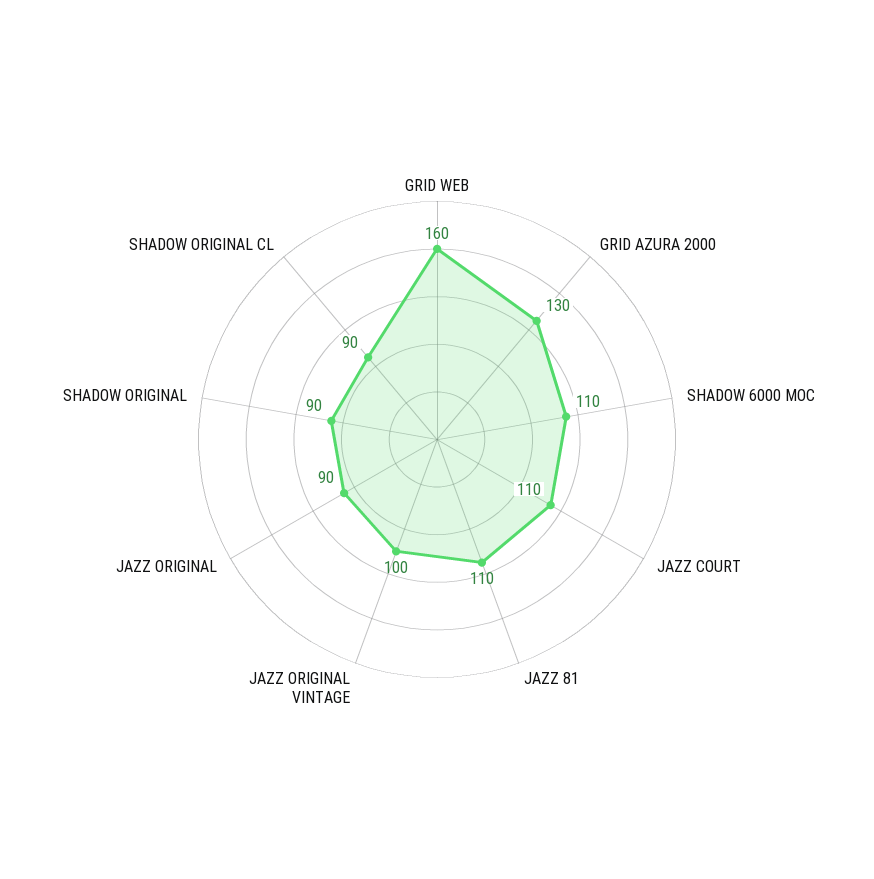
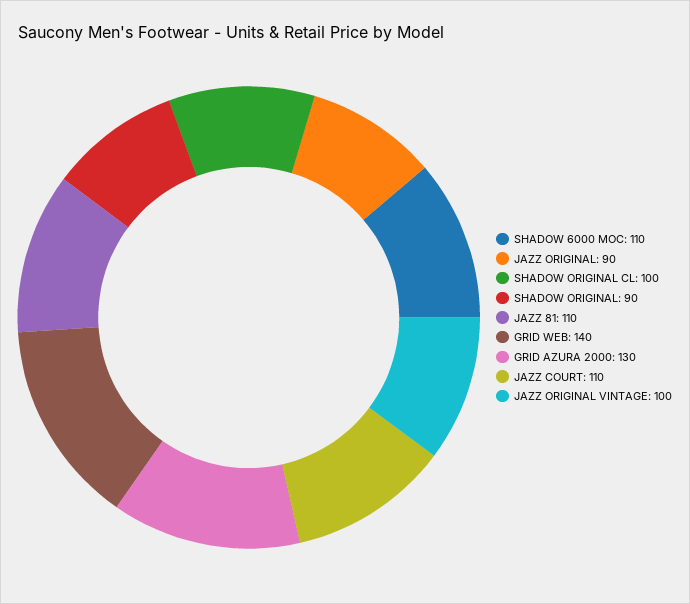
GRID WEB: 160 -> 140
SHADOW ORIGINAL CL: 90 -> 100

